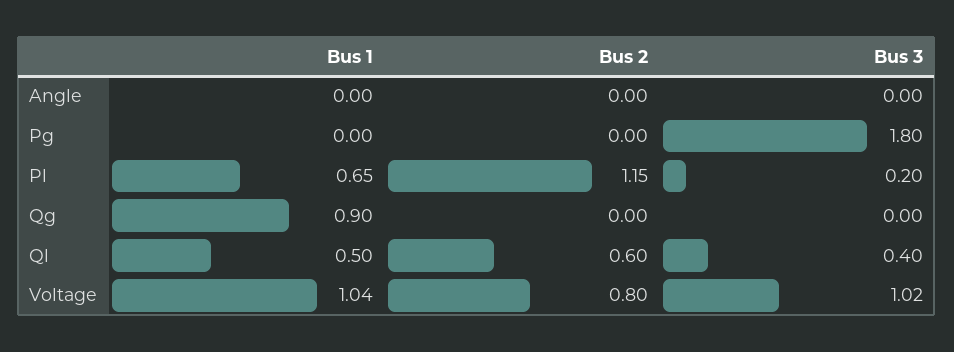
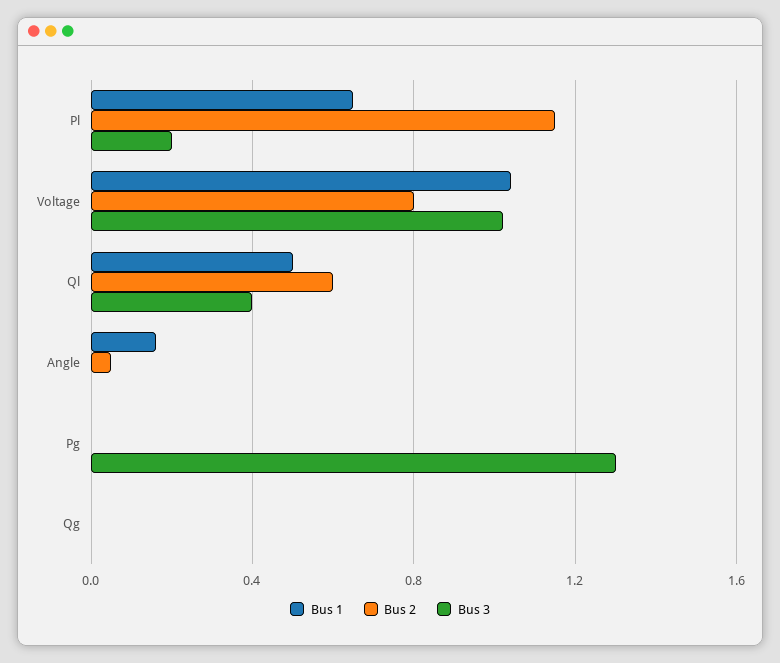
Bus 1, Angle: 0 -> 0.15
Bus 2, Angle: 0 -> 0.05
Bus 3, Pg: 1.8 -> 1.3
Bus 1, Qg: 0.9 -> 0

